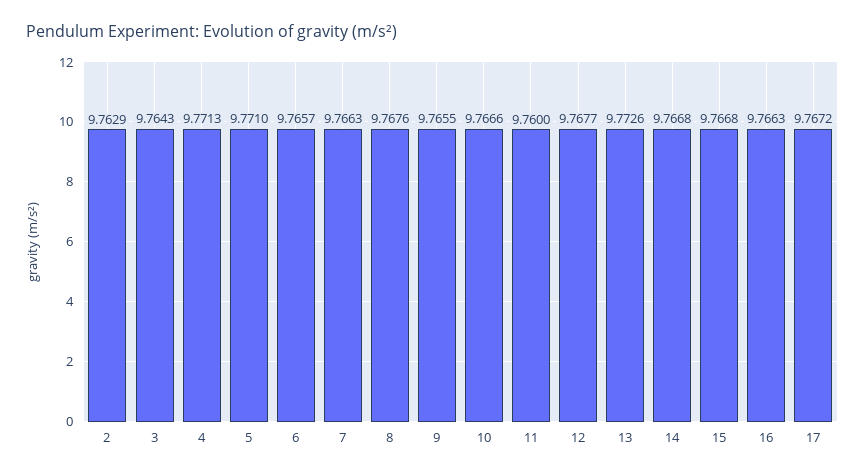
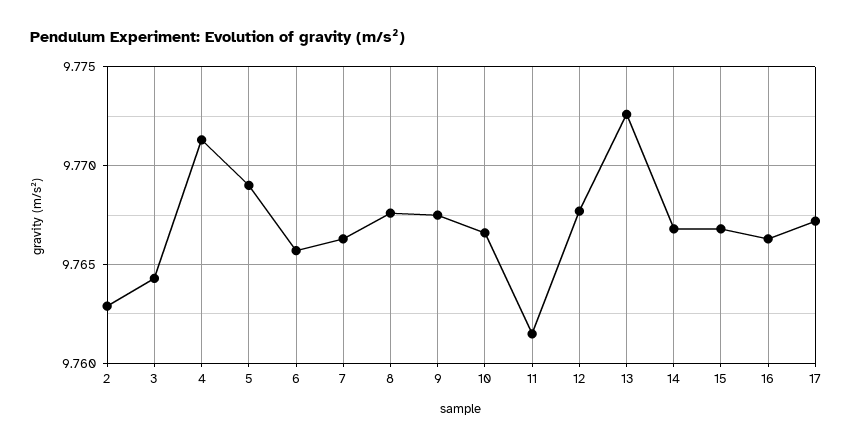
5: 9.771 -> 9.769
9: 9.7655 -> 9.7675
11: 9.76 -> 9.7615

